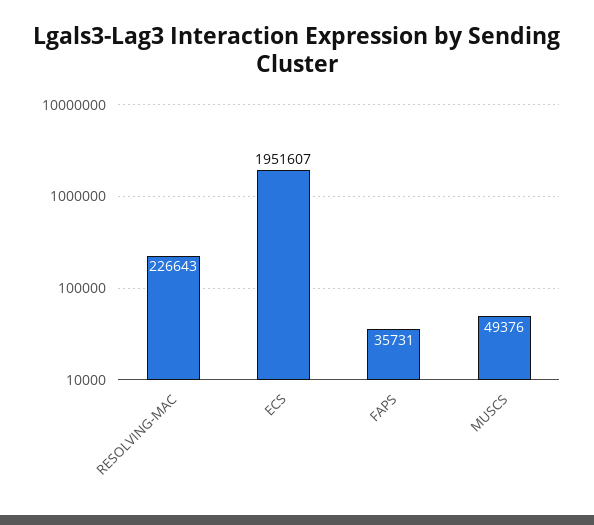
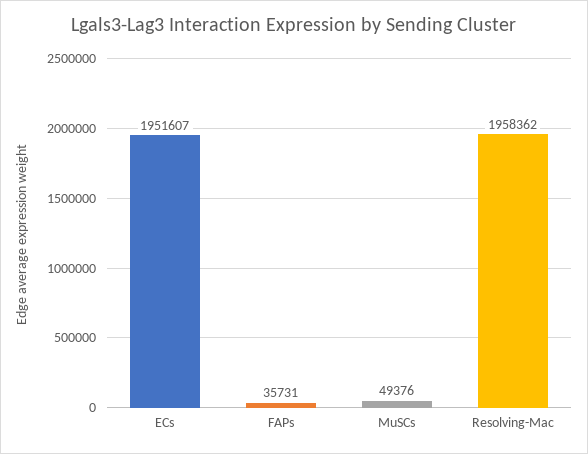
RESOLVING-MAC: 226643 -> 1958362

